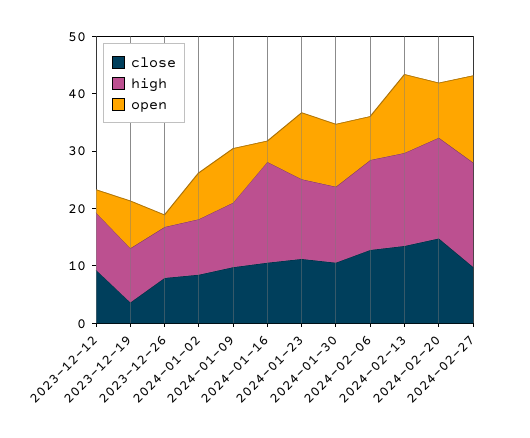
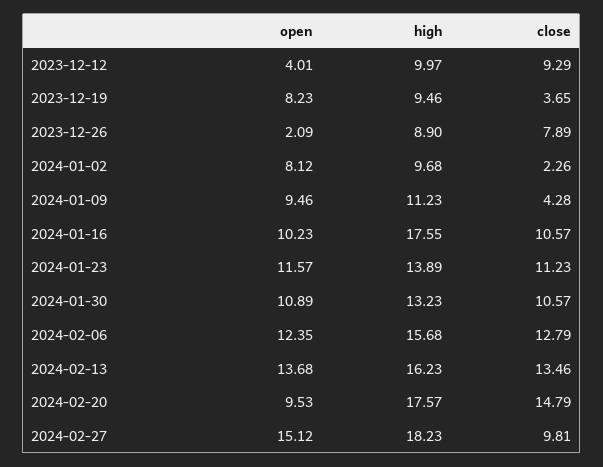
close, 2024-01-02: 8 -> 2.26
close, 2024-01-09: 10 -> 4.28
open, 2024-01-16: 4 -> 10.23
open, 2024-02-06: 8 -> 12.35

